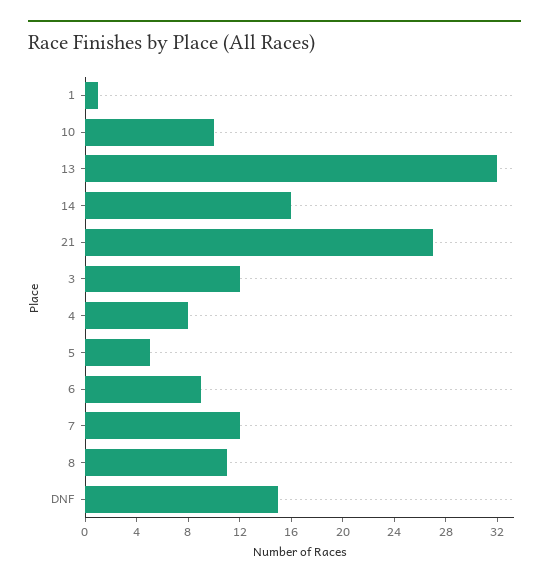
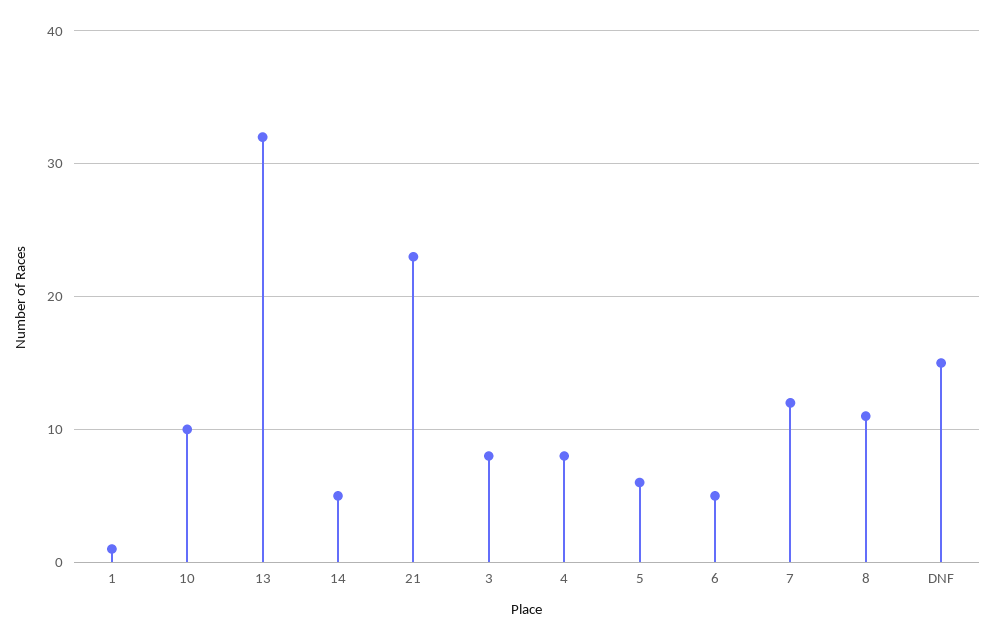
14: 16 -> 5
21: 27 -> 23
3: 12 -> 8
5: 5 -> 6
6: 9 -> 5

